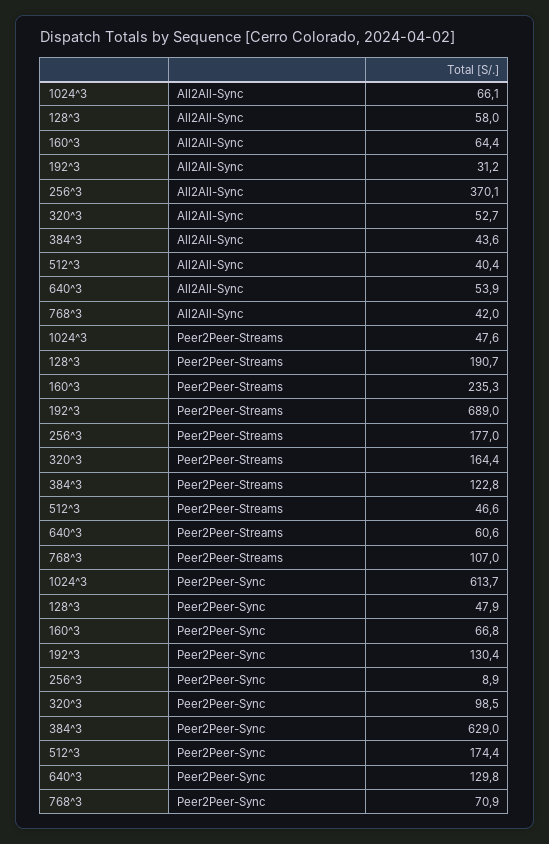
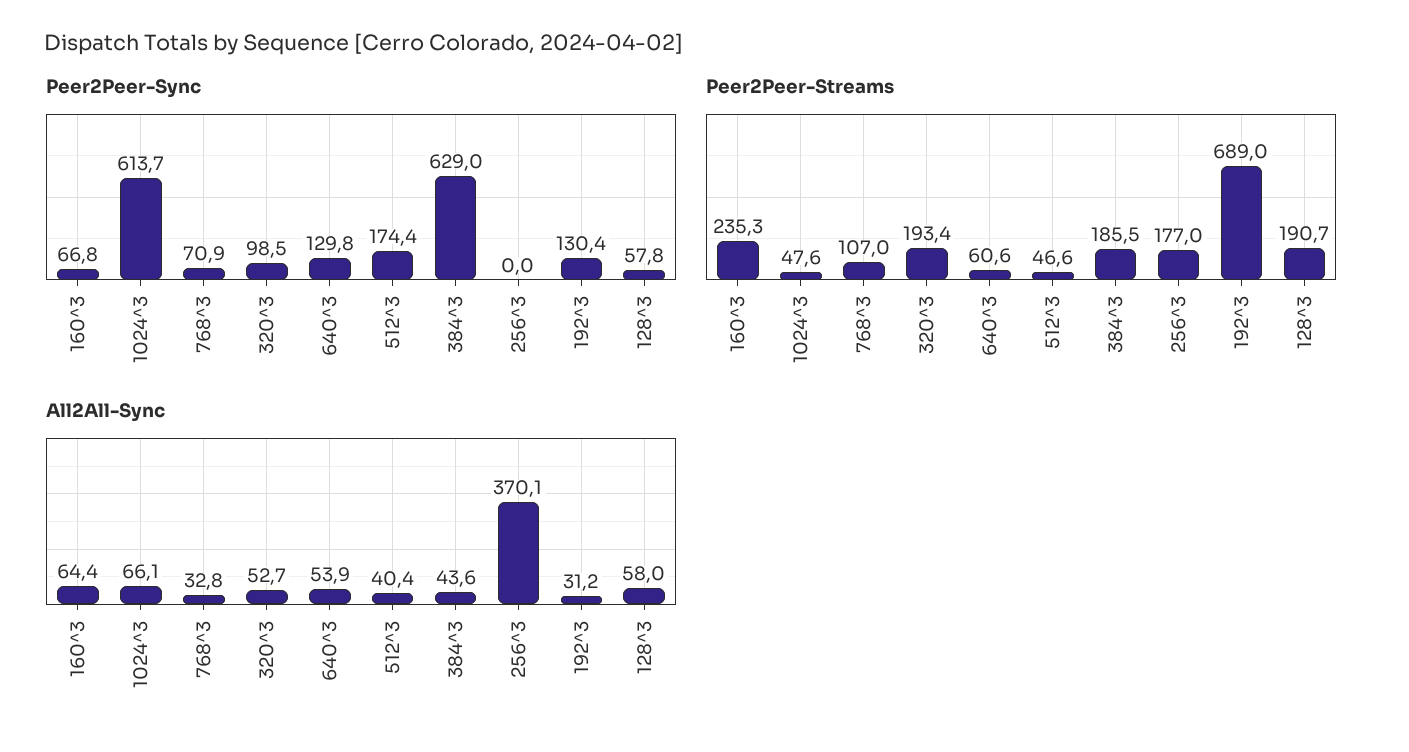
All2All-Sync, 768^3: 42 -> 32.8
Peer2Peer-Streams, 320^3: 164.4 -> 193.4
Peer2Peer-Streams, 384^3: 122.8 -> 185.5
Peer2Peer-Sync, 128^3: 47.9 -> 57.8
Peer2Peer-Sync, 256^3: 8.9 -> 0

